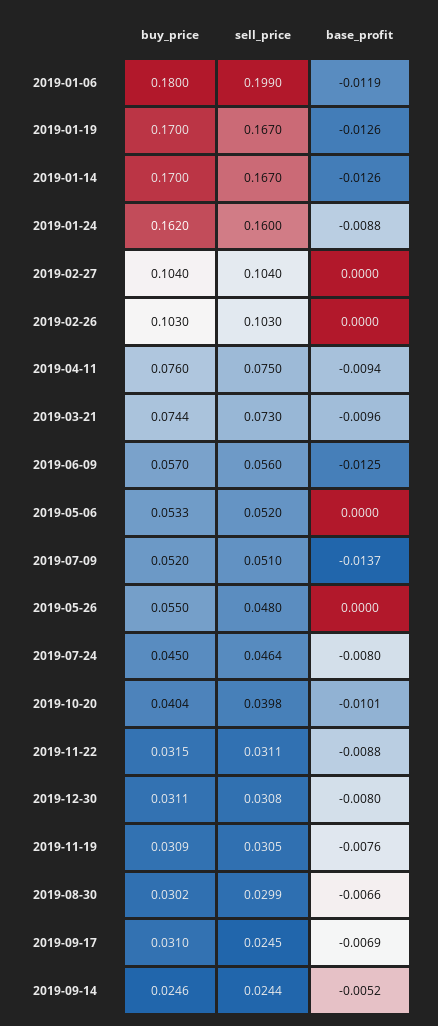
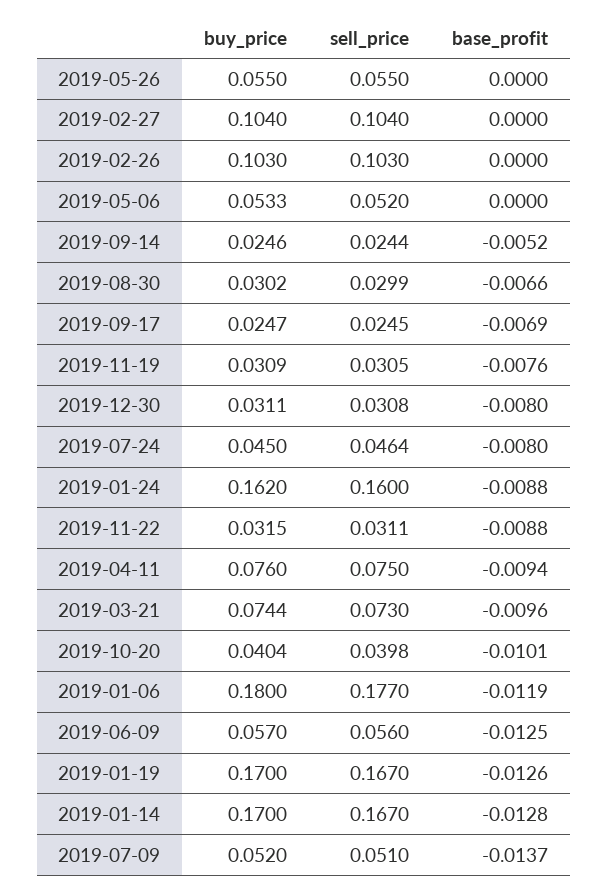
sell_price, 2019-01-06: 0.199 -> 0.177
base_profit, 2019-01-14: -0.0126 -> -0.0128
sell_price, 2019-05-26: 0.048 -> 0.055
buy_price, 2019-09-17: 0.031 -> 0.0247

